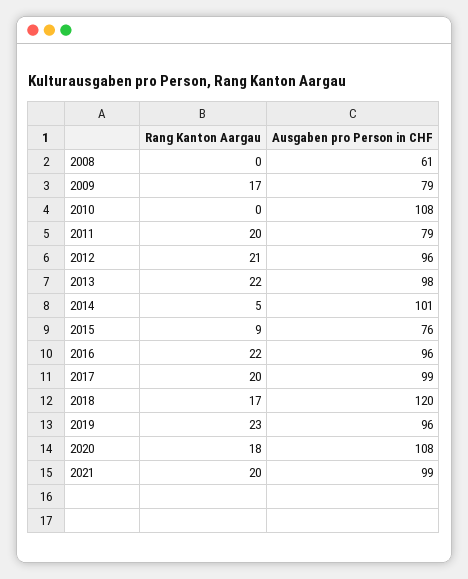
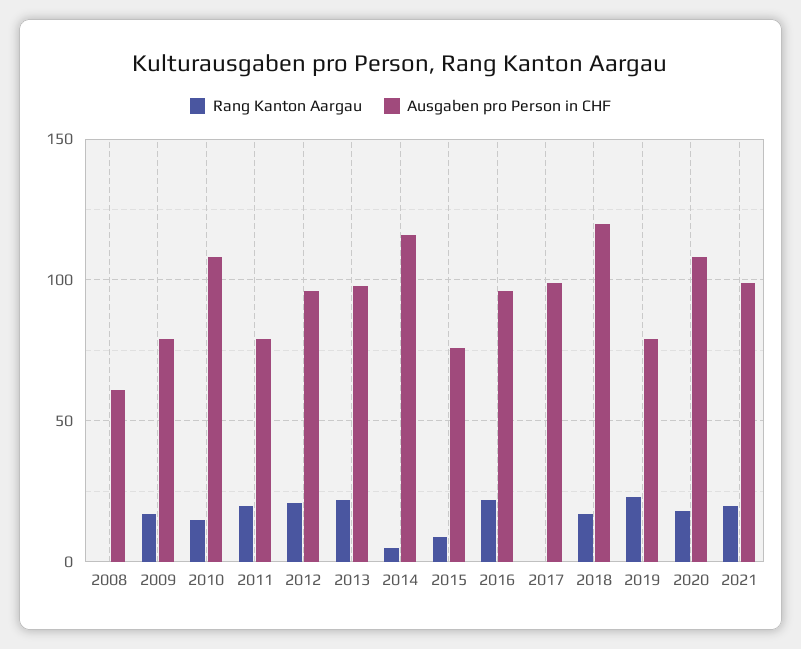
Rang Kanton Aargau, 2010: 0 -> 15
Ausgaben pro Person in CHF, 2014: 101 -> 115
Rang Kanton Aargau, 2017: 20 -> 0
Ausgaben pro Person in CHF, 2019: 96 -> 80

